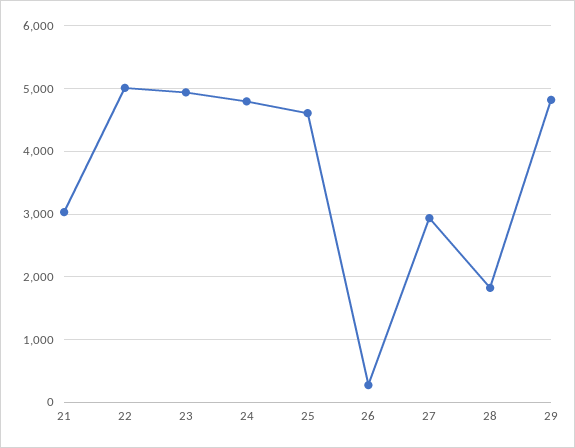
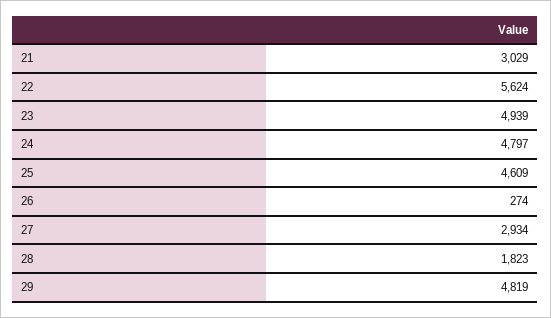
22: 5000 -> 5624

